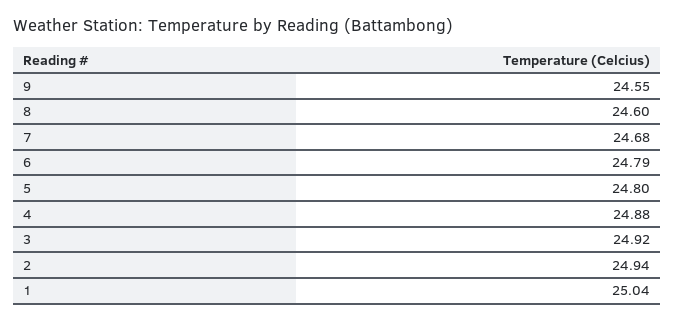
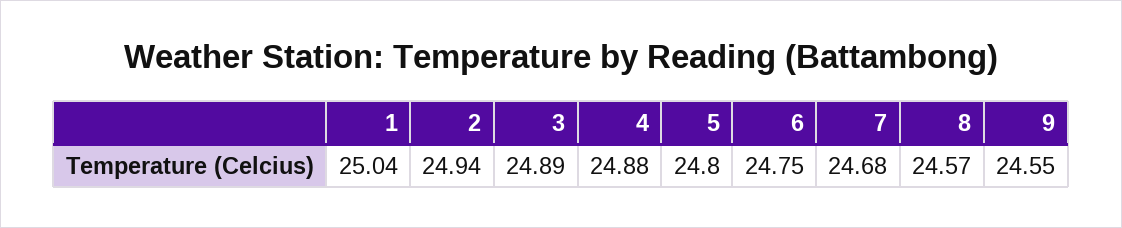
8: 24.6 -> 24.57
6: 24.79 -> 24.75
3: 24.92 -> 24.89

